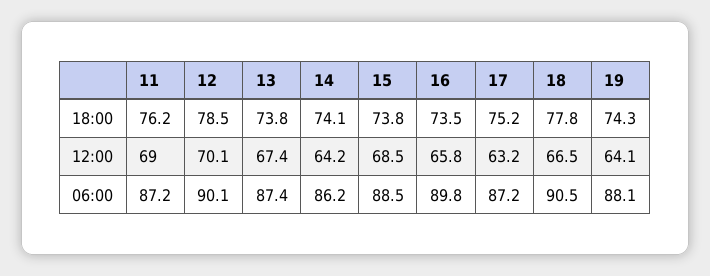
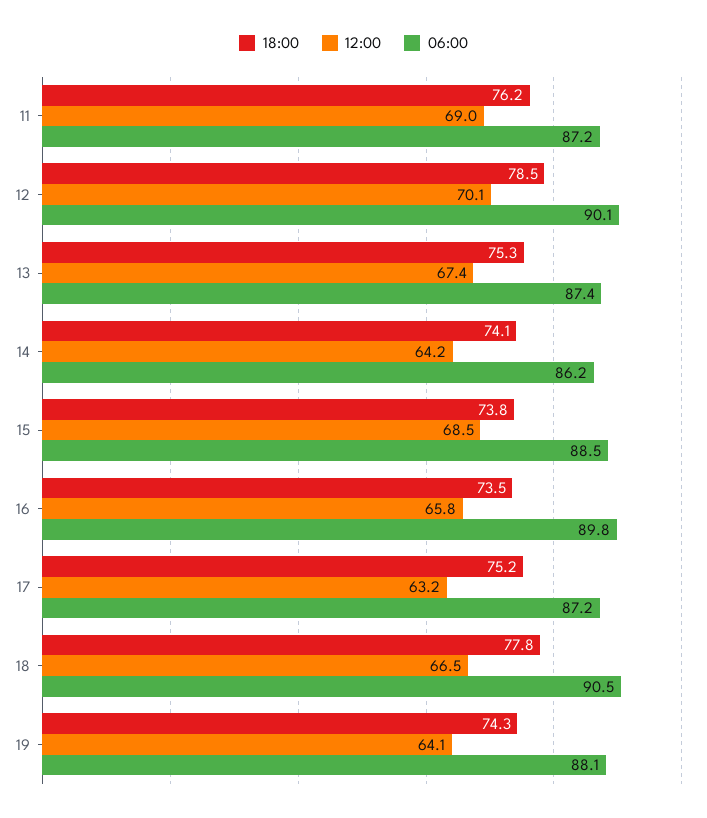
18:00, 13: 73.8 -> 75.3

